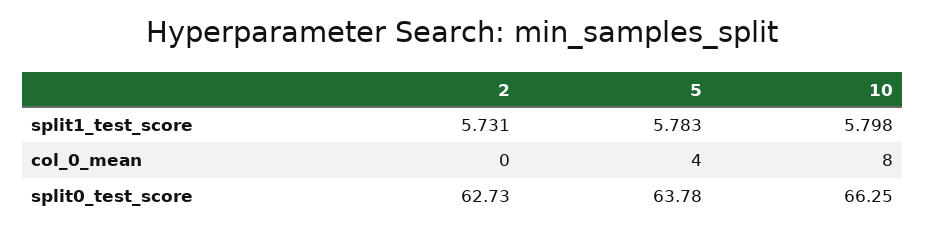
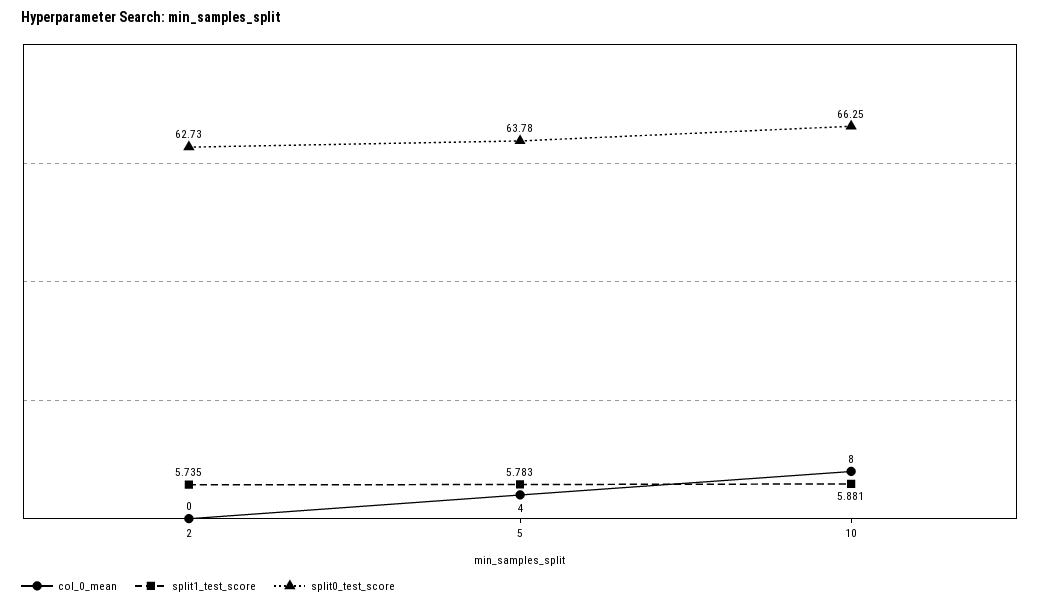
split1_test_score, 2: 5.731 -> 5.735
split1_test_score, 10: 5.798 -> 5.881

